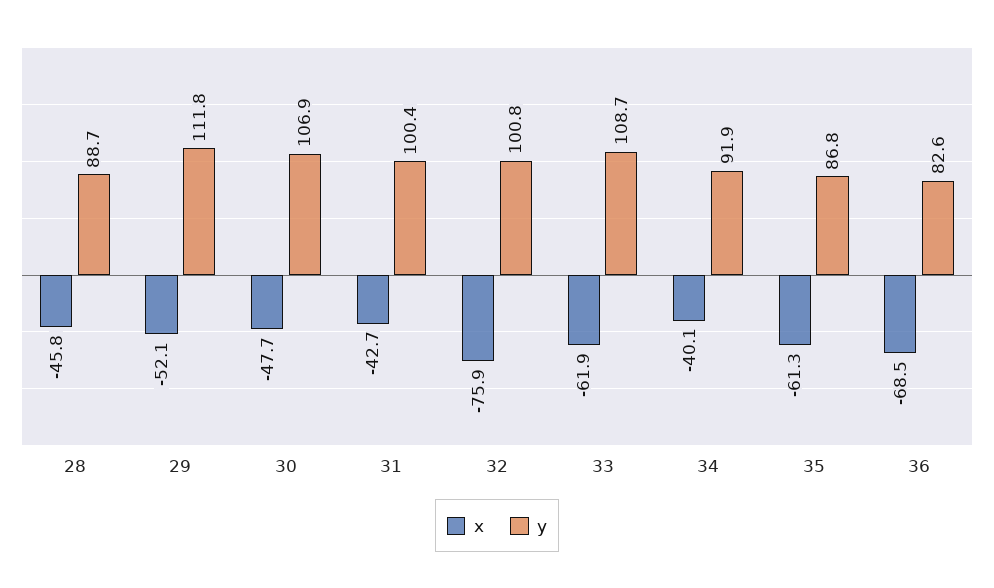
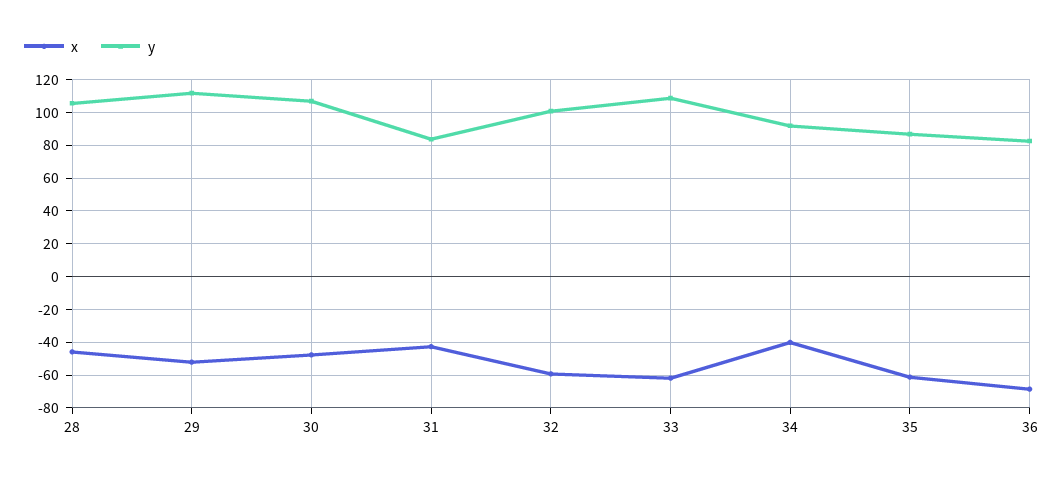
y, 28: 88.7 -> 105
y, 31: 100.4 -> 85
x, 32: -75.9 -> -60

